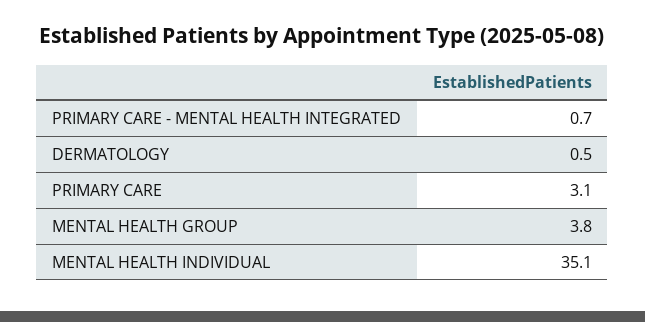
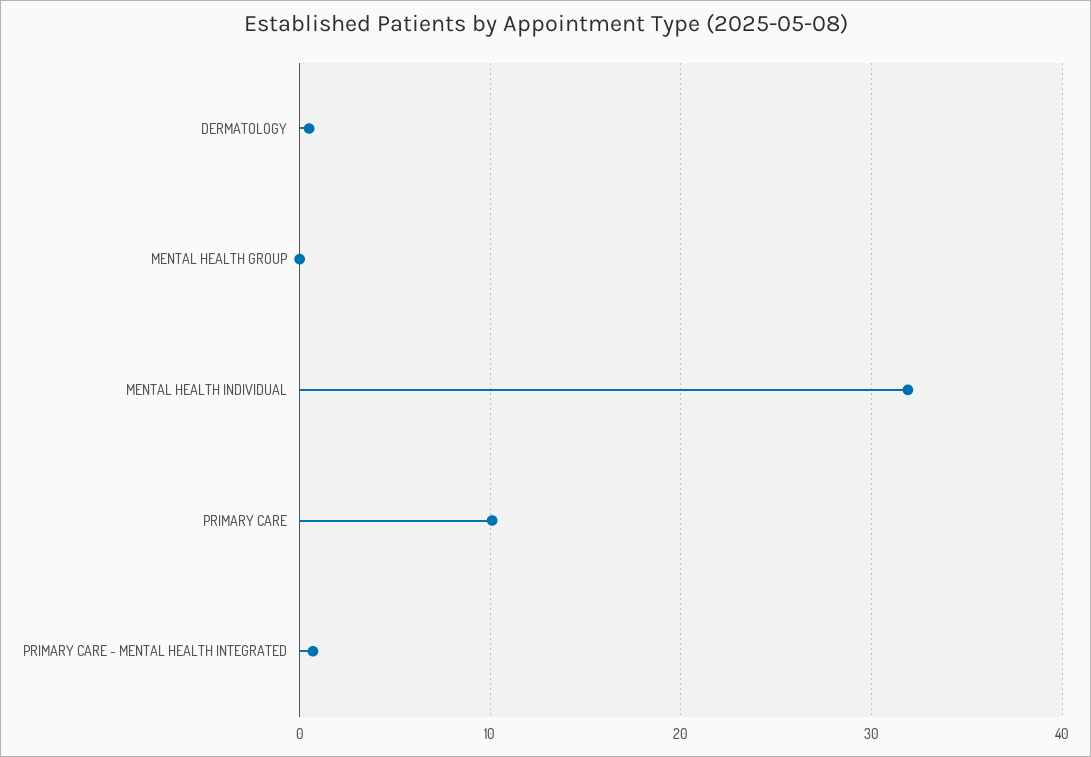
PRIMARY CARE: 3.1 -> 10
MENTAL HEALTH GROUP: 3.8 -> 0
MENTAL HEALTH INDIVIDUAL: 35.1 -> 32

